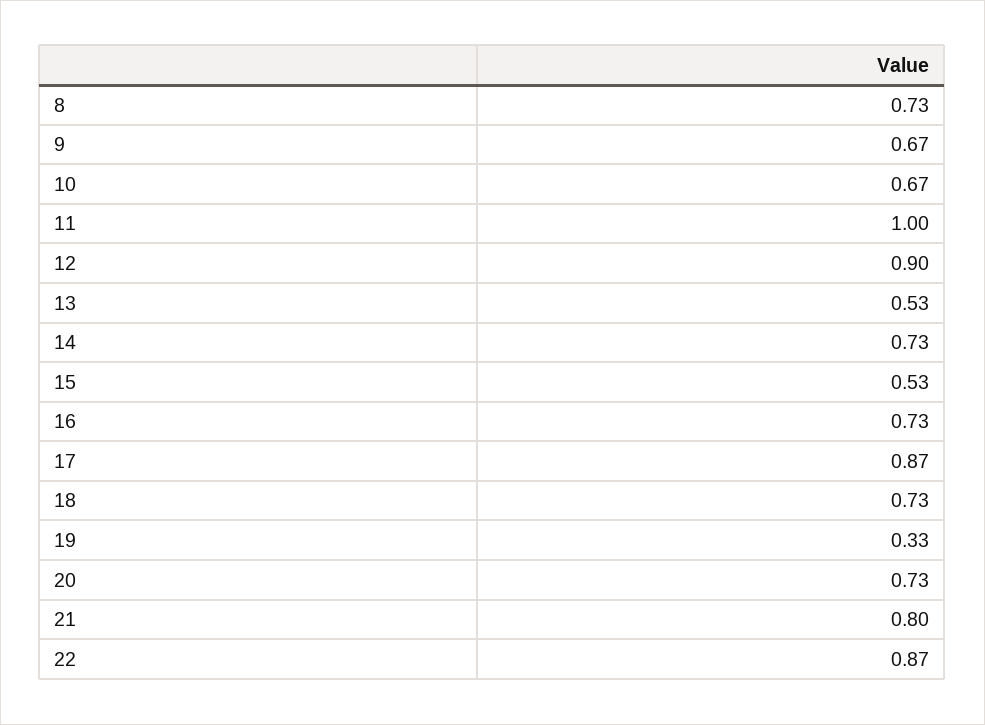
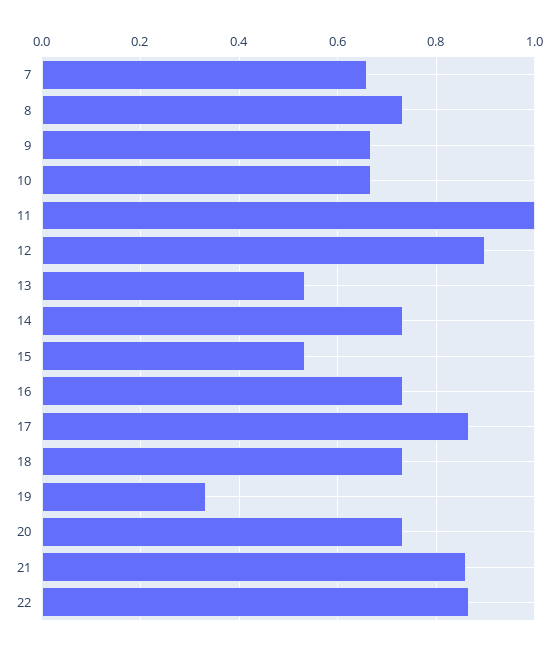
21: 0.8 -> 0.86
7: none -> 0.66

